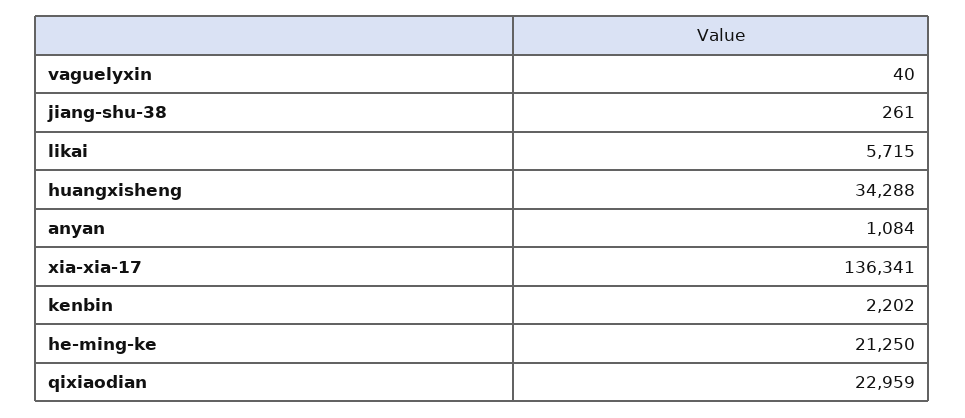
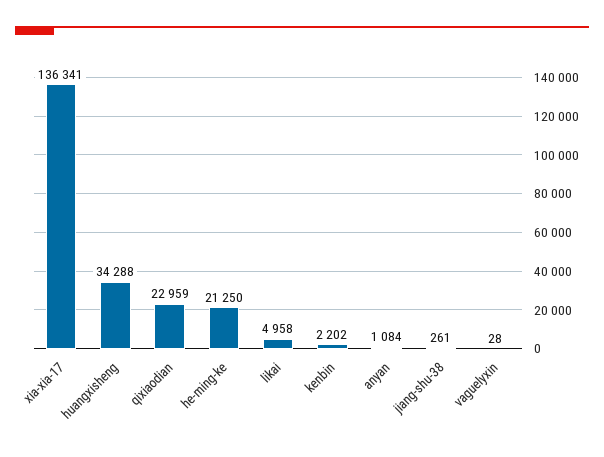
vaguelyxin: 40 -> 28
likai: 5715 -> 4958

